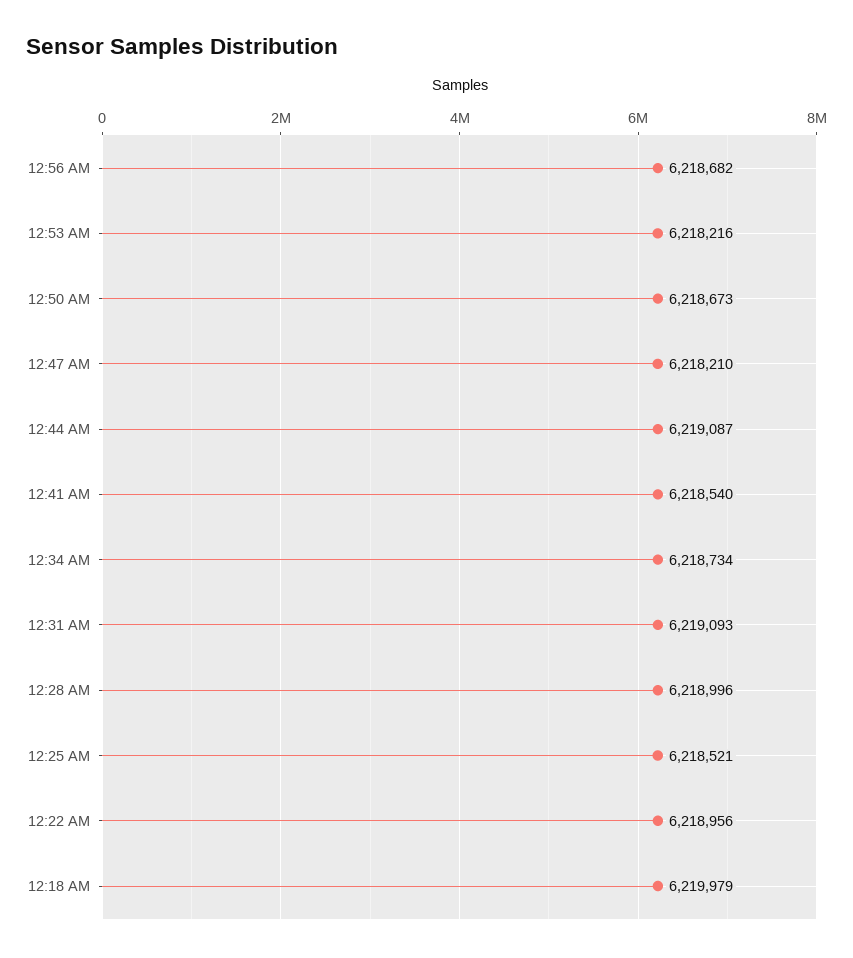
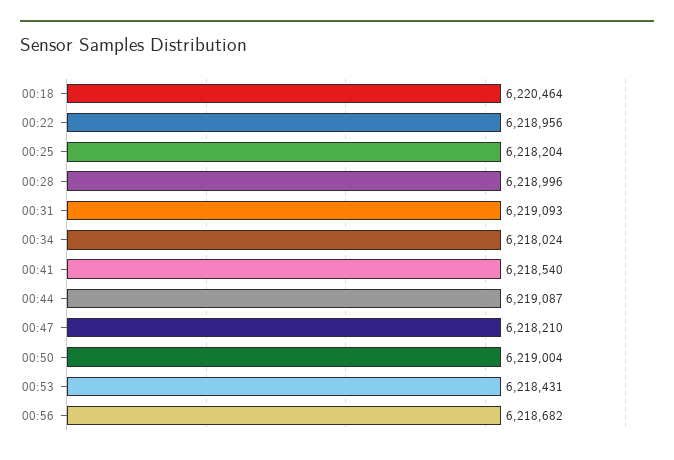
12:53 AM: 6218216 -> 6218431
12:50 AM: 6218673 -> 6219004
12:34 AM: 6218734 -> 6218024
12:25 AM: 6218521 -> 6218204
12:18 AM: 6219979 -> 6220464

